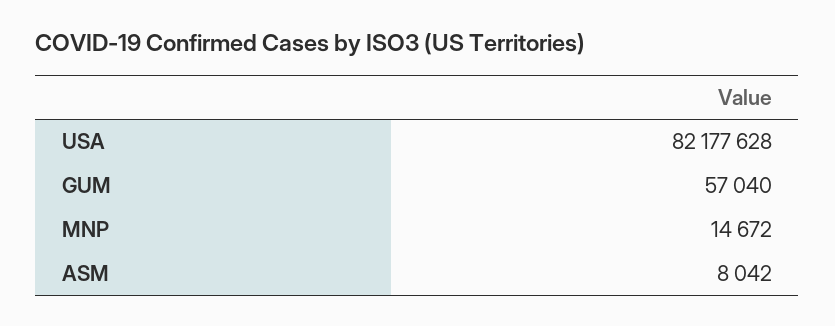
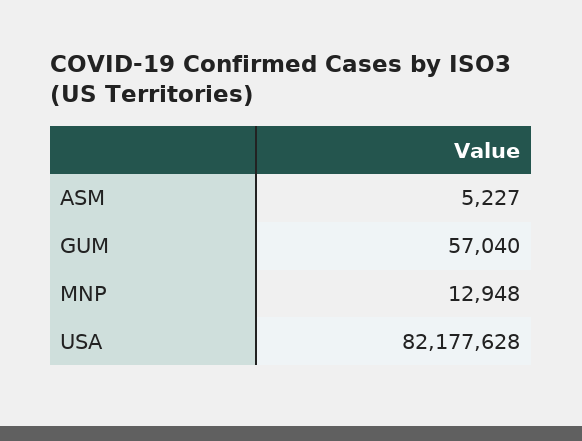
MNP: 14672 -> 12948
ASM: 8042 -> 5227

